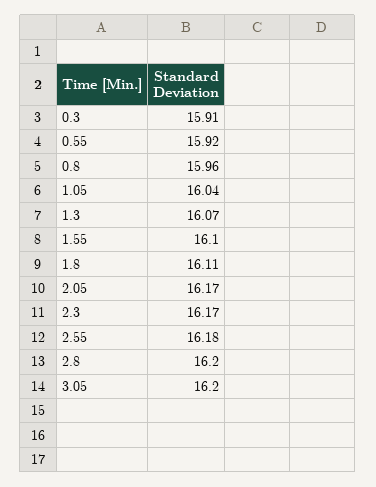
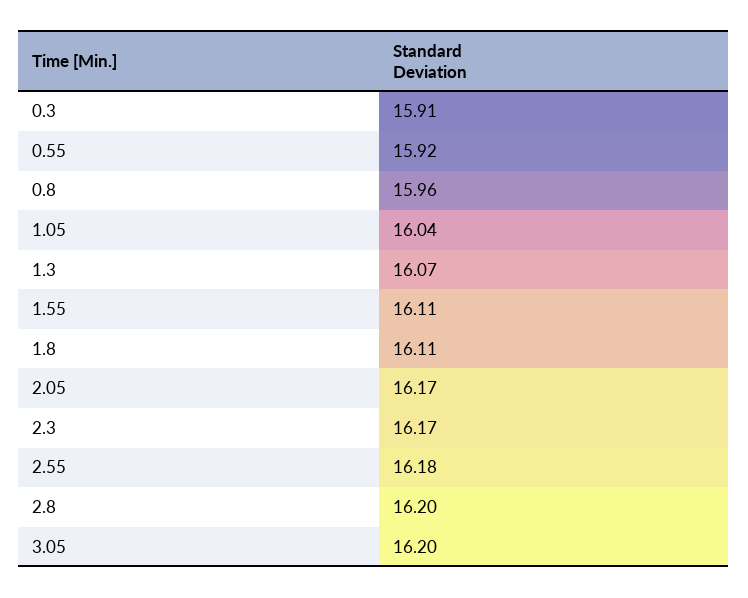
1.55: 16.1 -> 16.11

